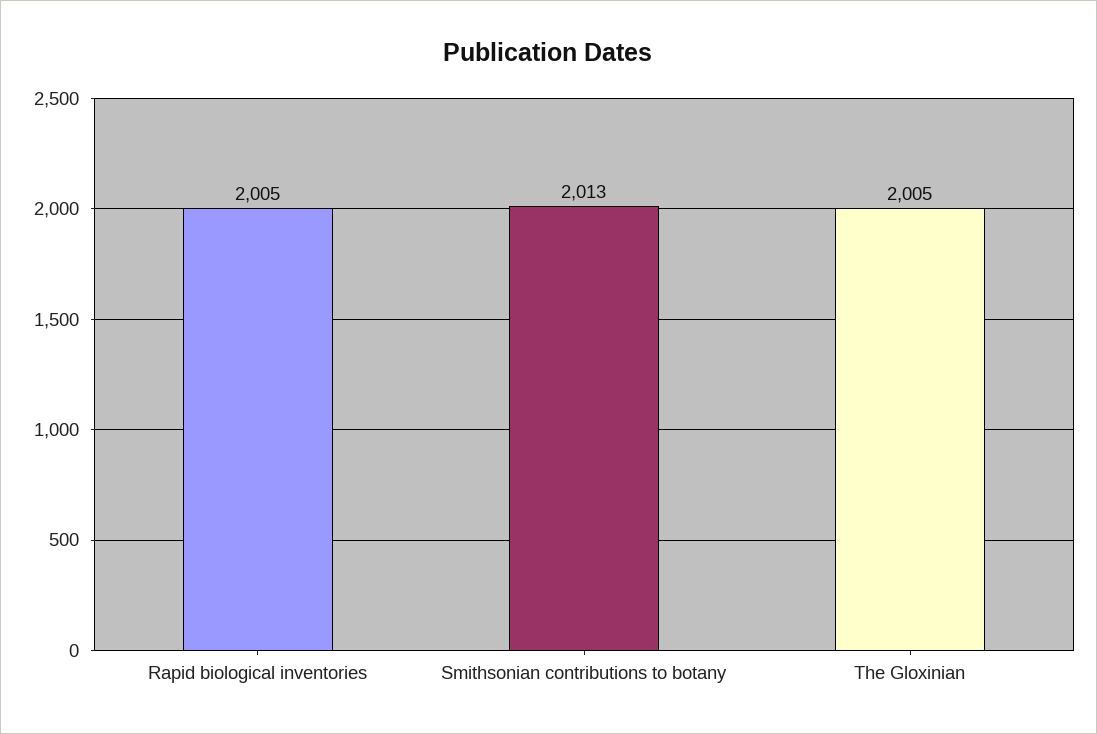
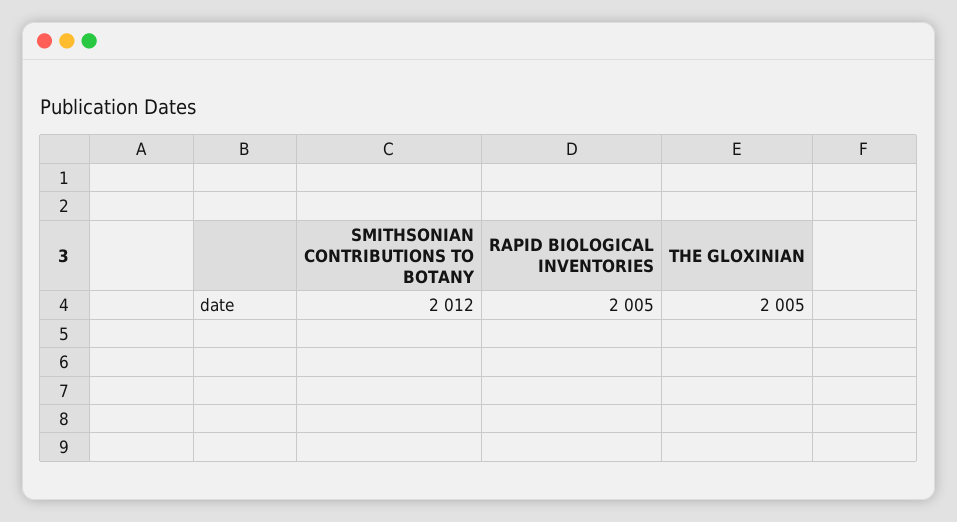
Smithsonian contributions to botany: 2013 -> 2012

